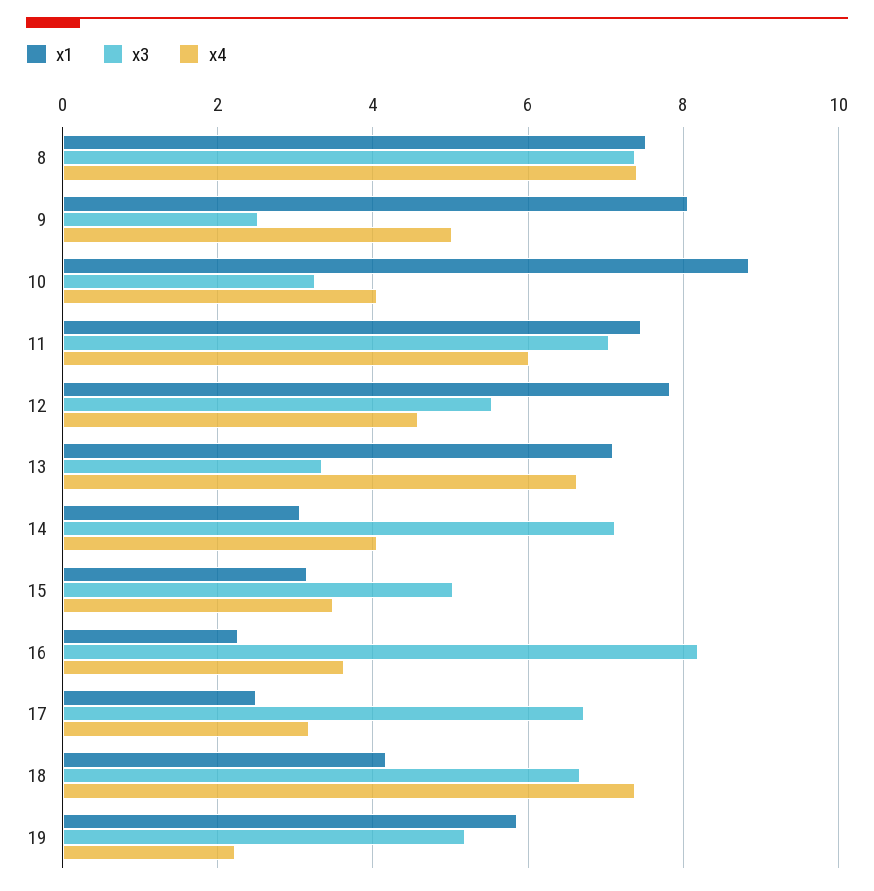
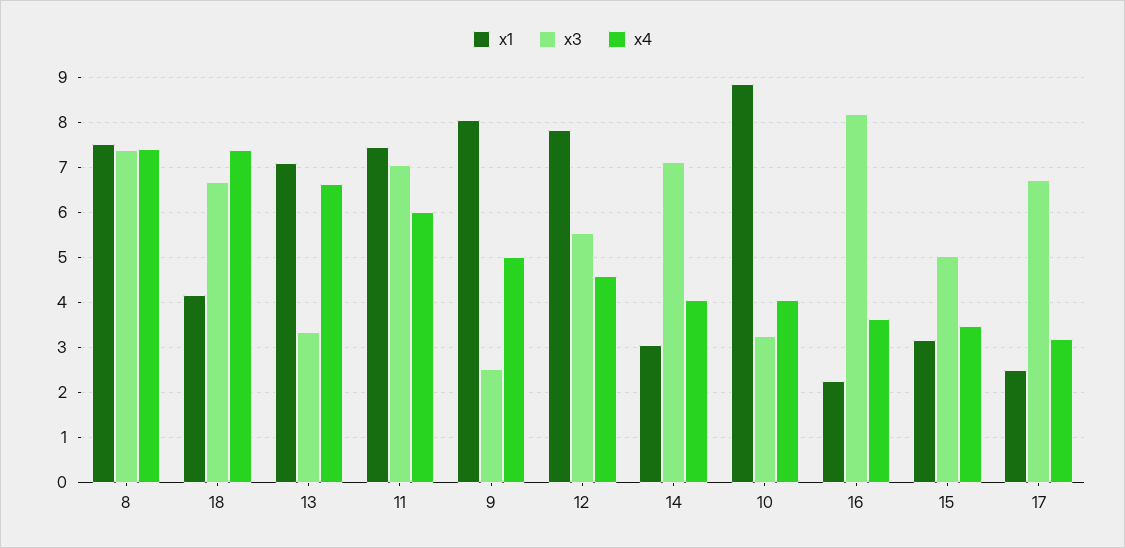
x1, 19: 5.8 -> none
x3, 19: 5.2 -> none
x4, 19: 2.2 -> none

